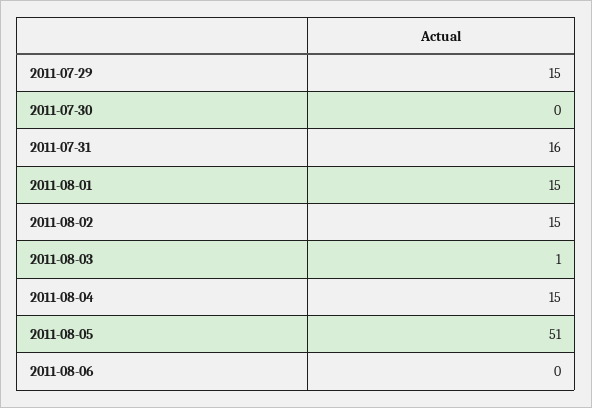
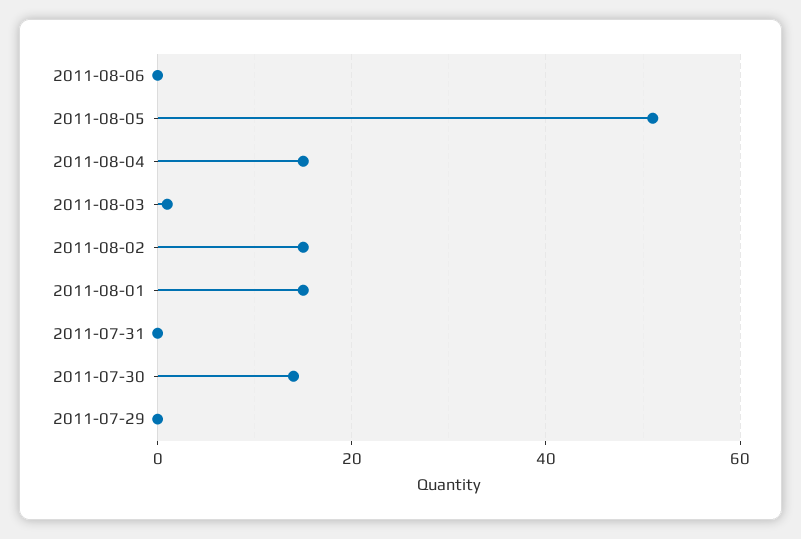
2011-07-29: 15 -> 0
2011-07-30: 0 -> 15
2011-07-31: 16 -> 0

